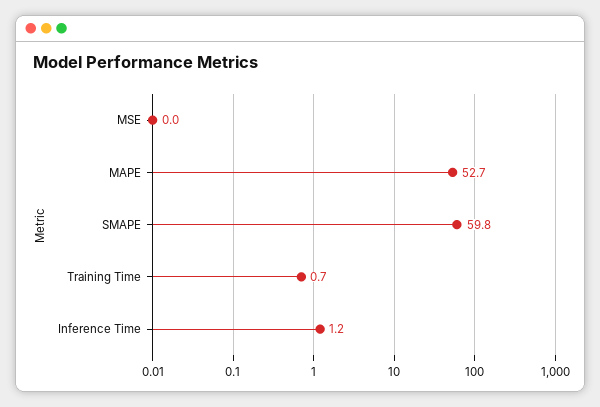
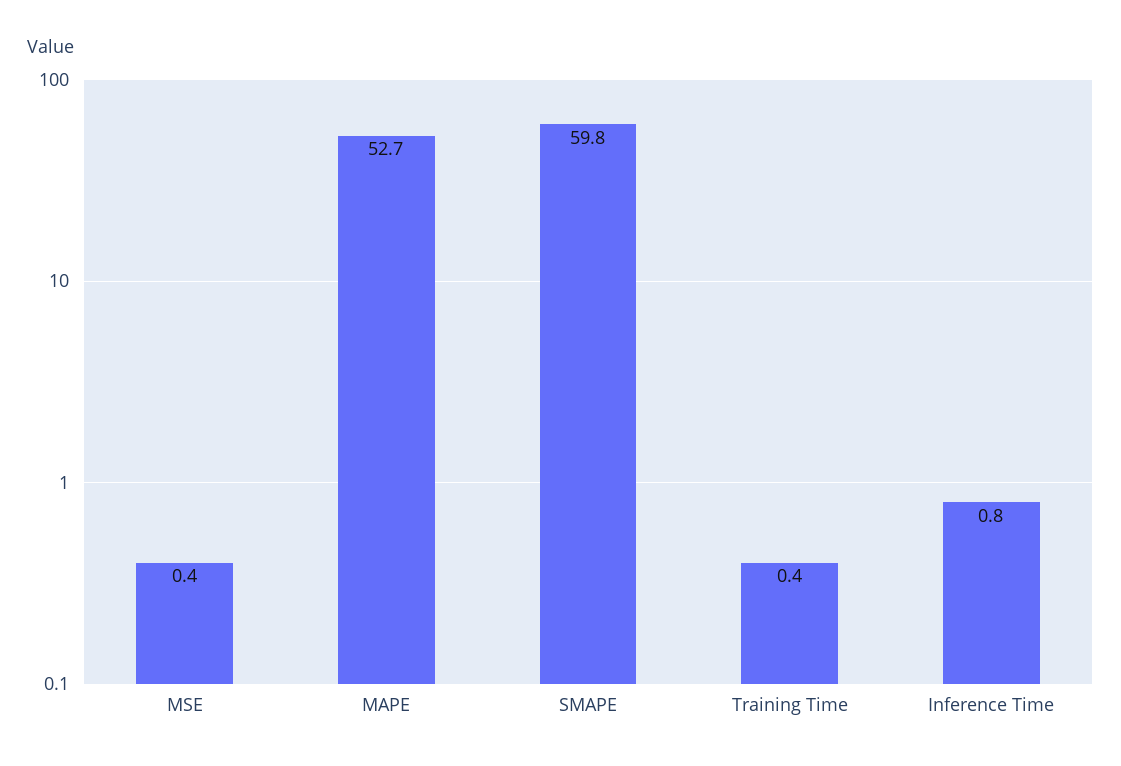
MSE: 0 -> 0.4
Training Time: 0.7 -> 0.4
Inference Time: 1.2 -> 0.8

